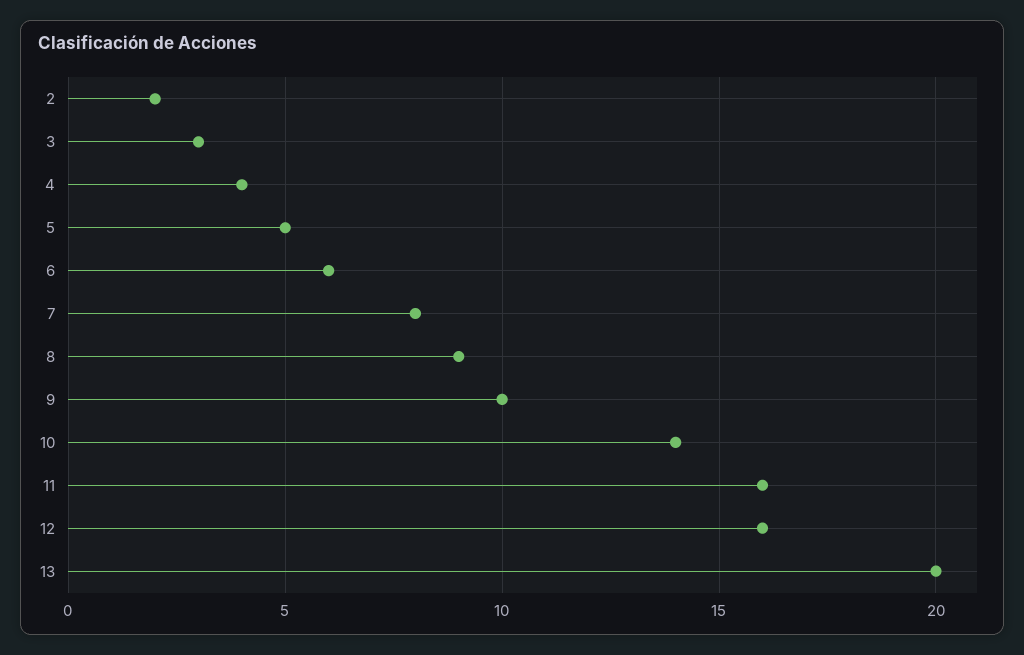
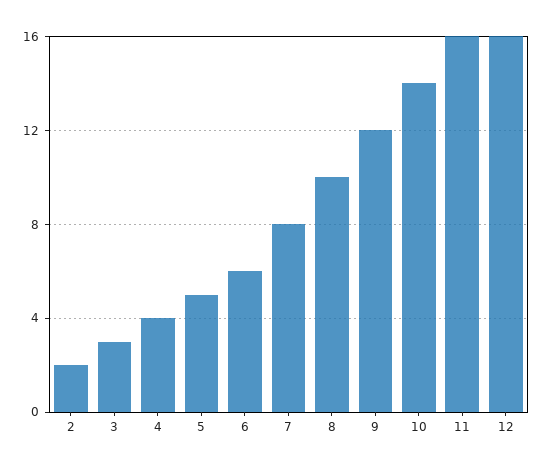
8: 9 -> 10
9: 10 -> 12
13: 20 -> none

